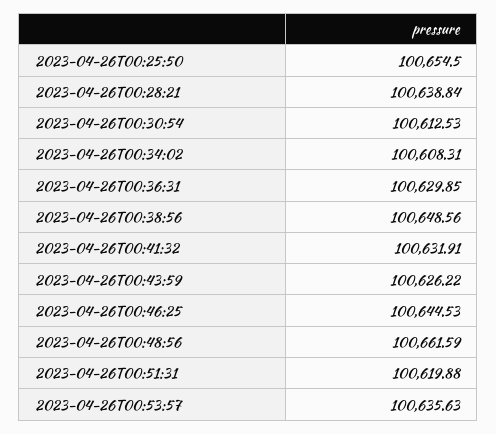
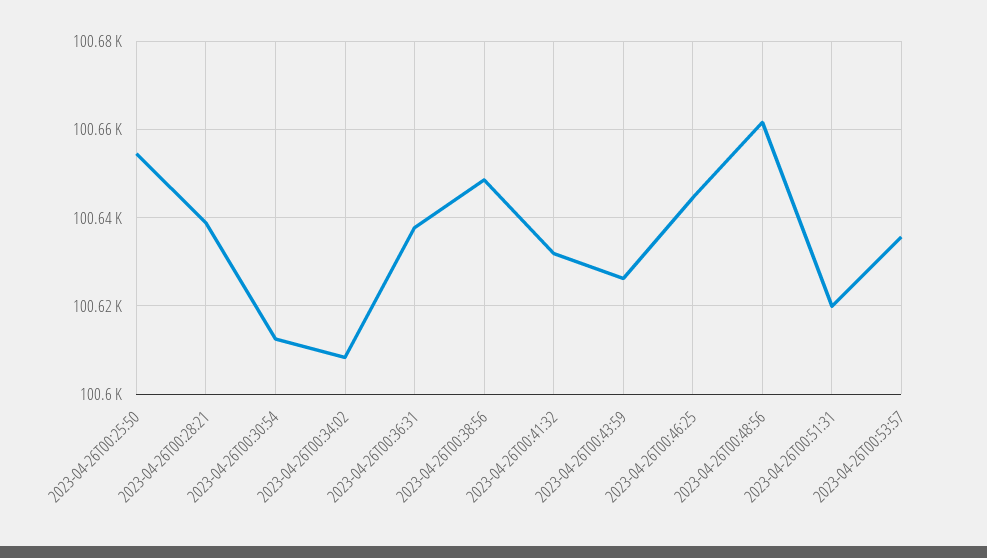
2023-04-26T00:36:31: 100629.85 -> 100638

